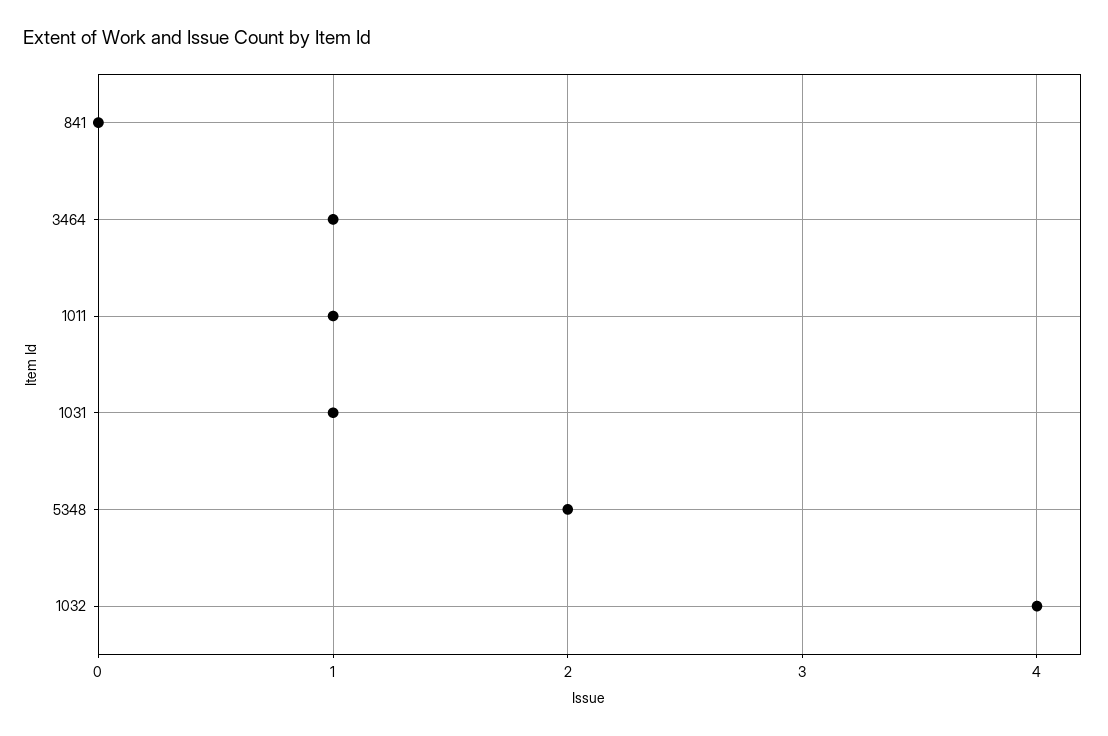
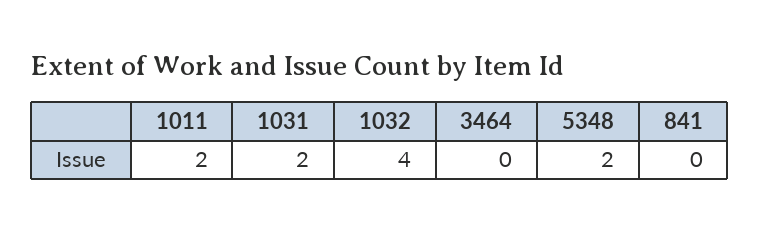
3464: 1 -> 0
1011: 1 -> 2
1031: 1 -> 2

